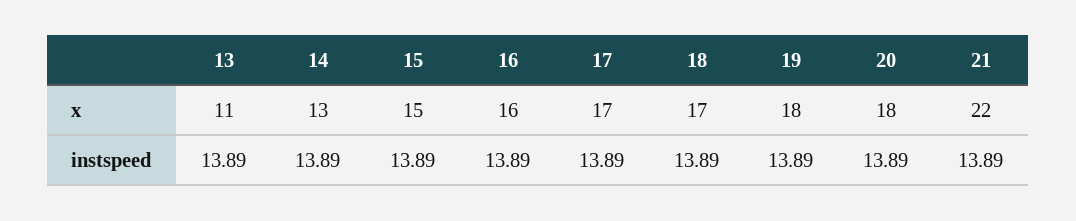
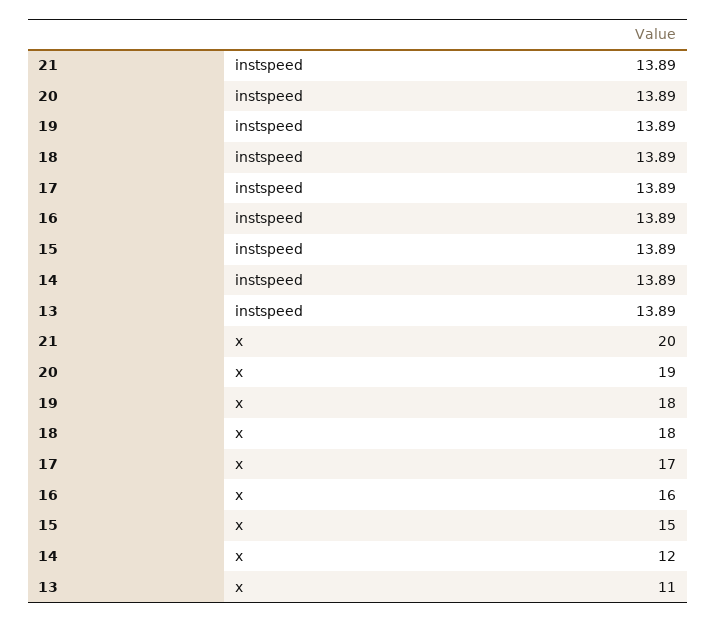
14, x: 13 -> 12
18, x: 17 -> 18
20, x: 18 -> 19
21, x: 22 -> 20

